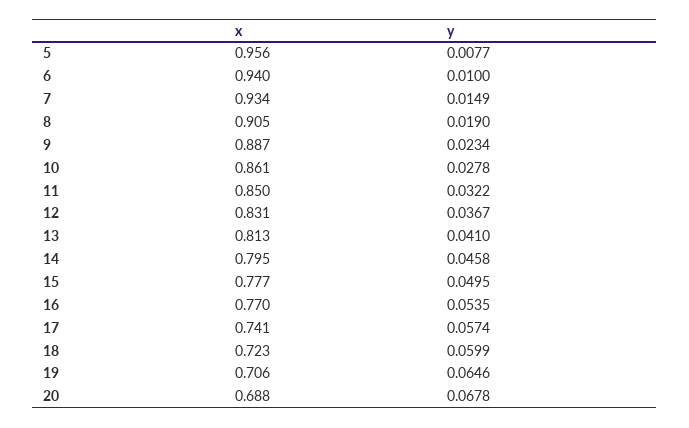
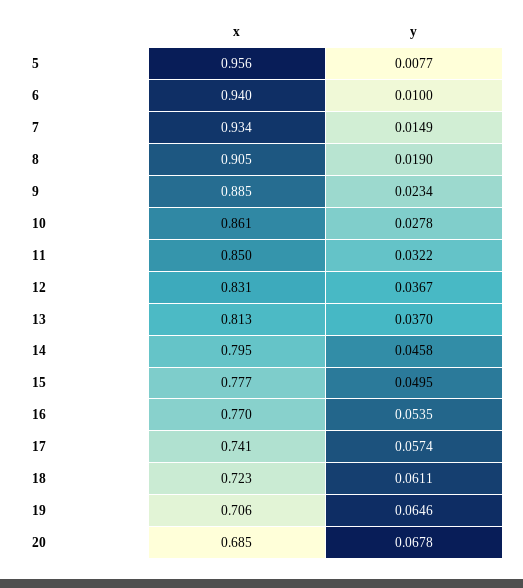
x, 9: 0.887 -> 0.885
y, 13: 0.041 -> 0.037
y, 18: 0.0599 -> 0.0611
x, 20: 0.688 -> 0.685

